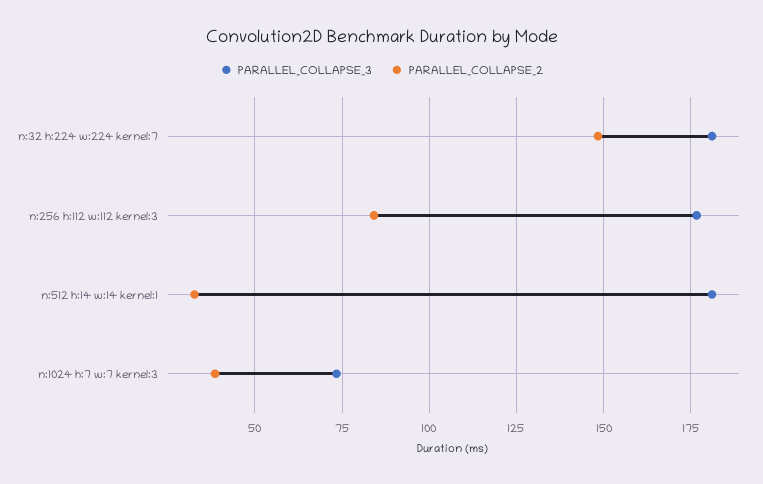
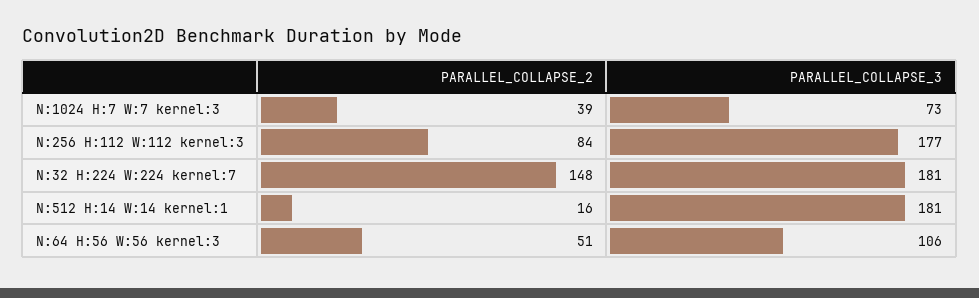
PARALLEL_COLLAPSE_2, n:512 h:14 w:14 kernel:1: 32.5 -> 16
PARALLEL_COLLAPSE_2, N:64 H:56 W:56 kernel:3: none -> 51
PARALLEL_COLLAPSE_3, N:64 H:56 W:56 kernel:3: none -> 106

